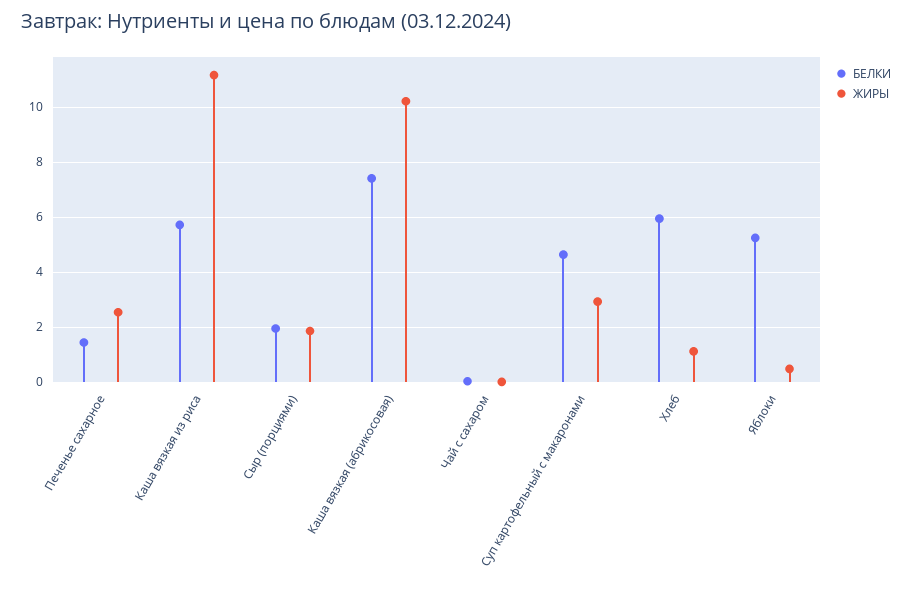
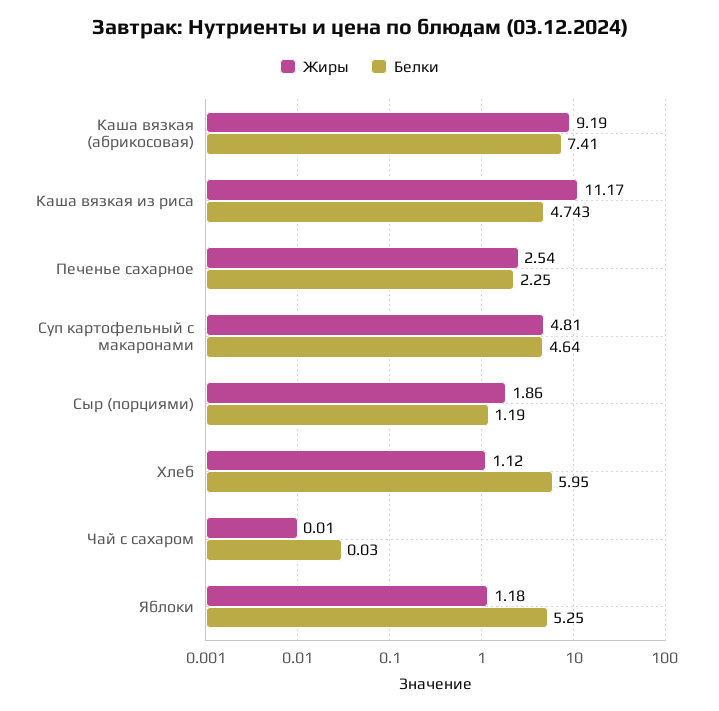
БЕЛКИ, Печенье сахарное: 1.5 -> 2.25
БЕЛКИ, Каша вязкая из риса: 5.75 -> 4.743
БЕЛКИ, Сыр (порциями): 2 -> 1.19
ЖИРЫ, Каша вязкая (абрикосовая): 10.25 -> 9.19
ЖИРЫ, Суп картофельный с макаронами: 3 -> 4.81
ЖИРЫ, Яблоки: 0.5 -> 1.18

